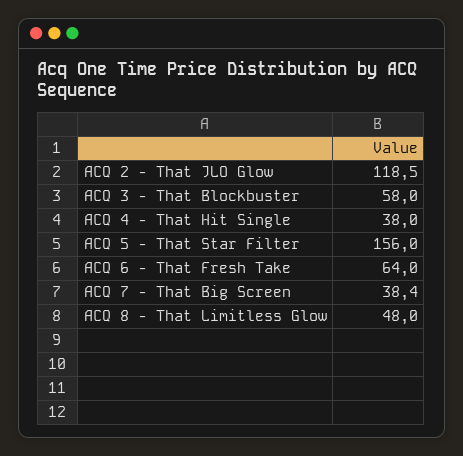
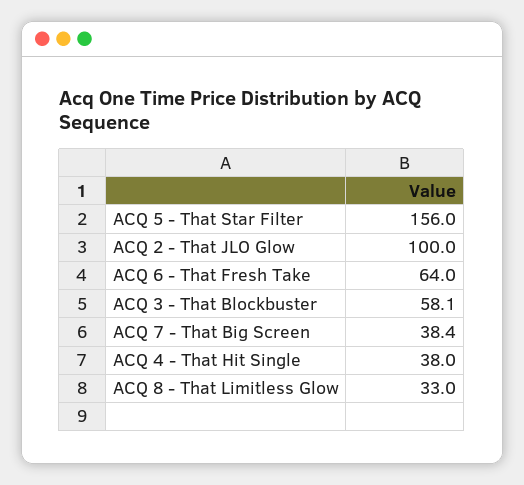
ACQ 2 - That JLO Glow: 118.5 -> 100
ACQ 3 - That Blockbuster: 58 -> 58.1
ACQ 8 - That Limitless Glow: 48 -> 33

